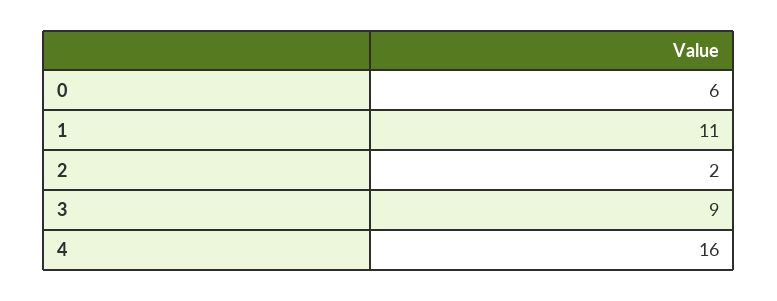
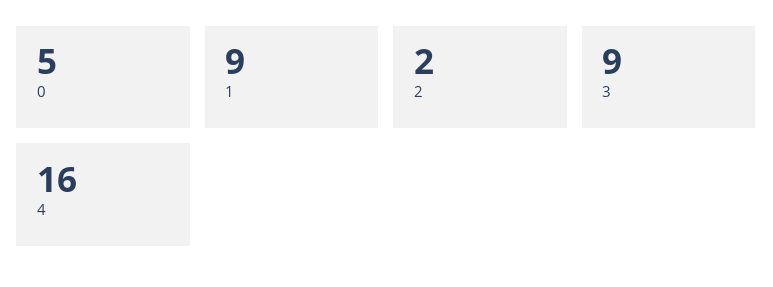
0: 6 -> 5
1: 11 -> 9

